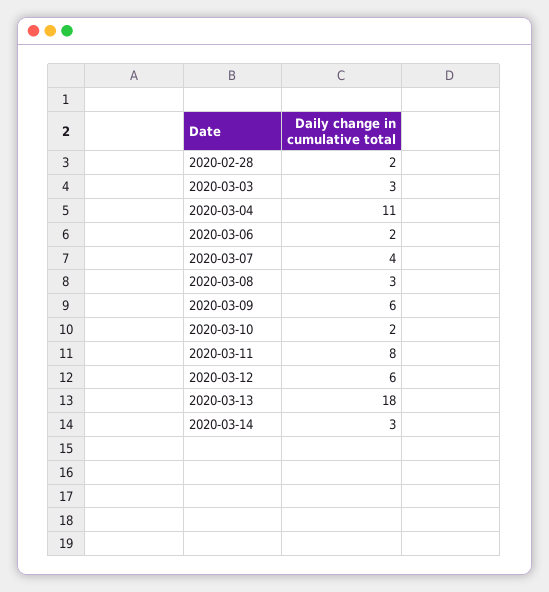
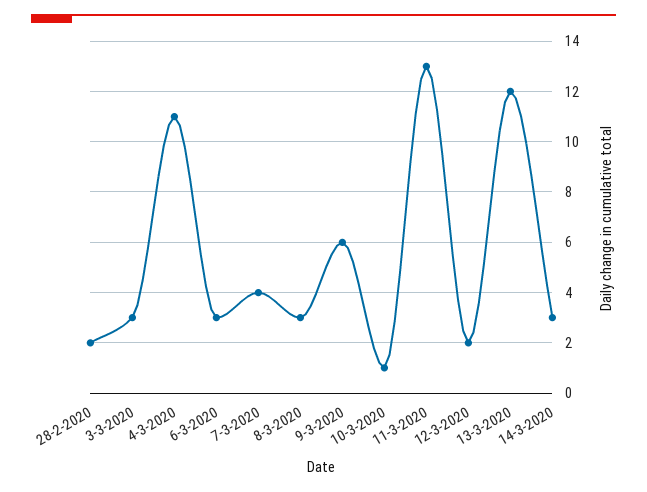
2020-03-06: 2 -> 3
2020-03-10: 2 -> 1
2020-03-11: 8 -> 13
2020-03-12: 6 -> 2
2020-03-13: 18 -> 12

